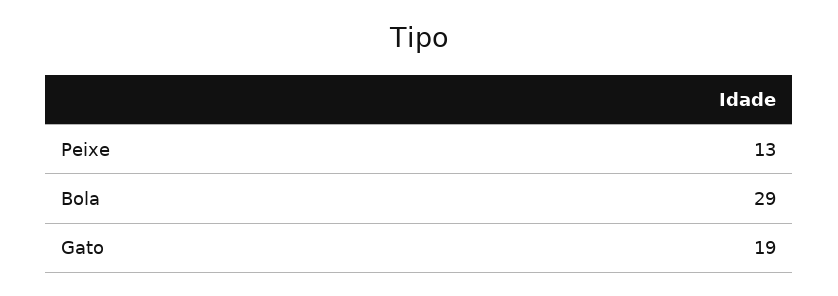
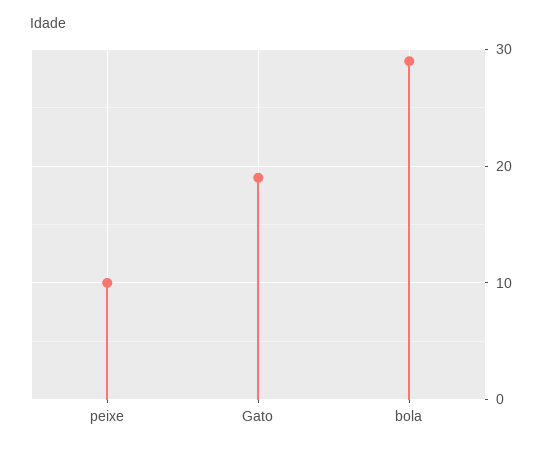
Peixe: 13 -> 10

